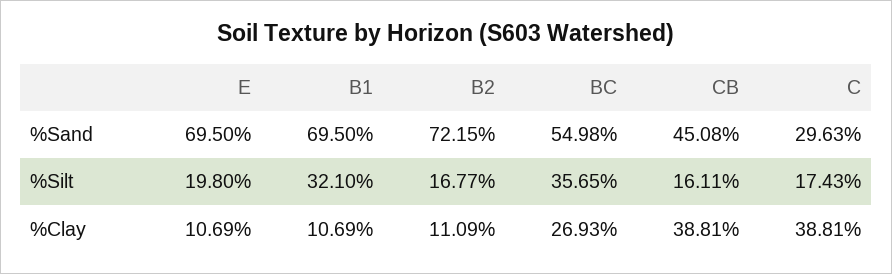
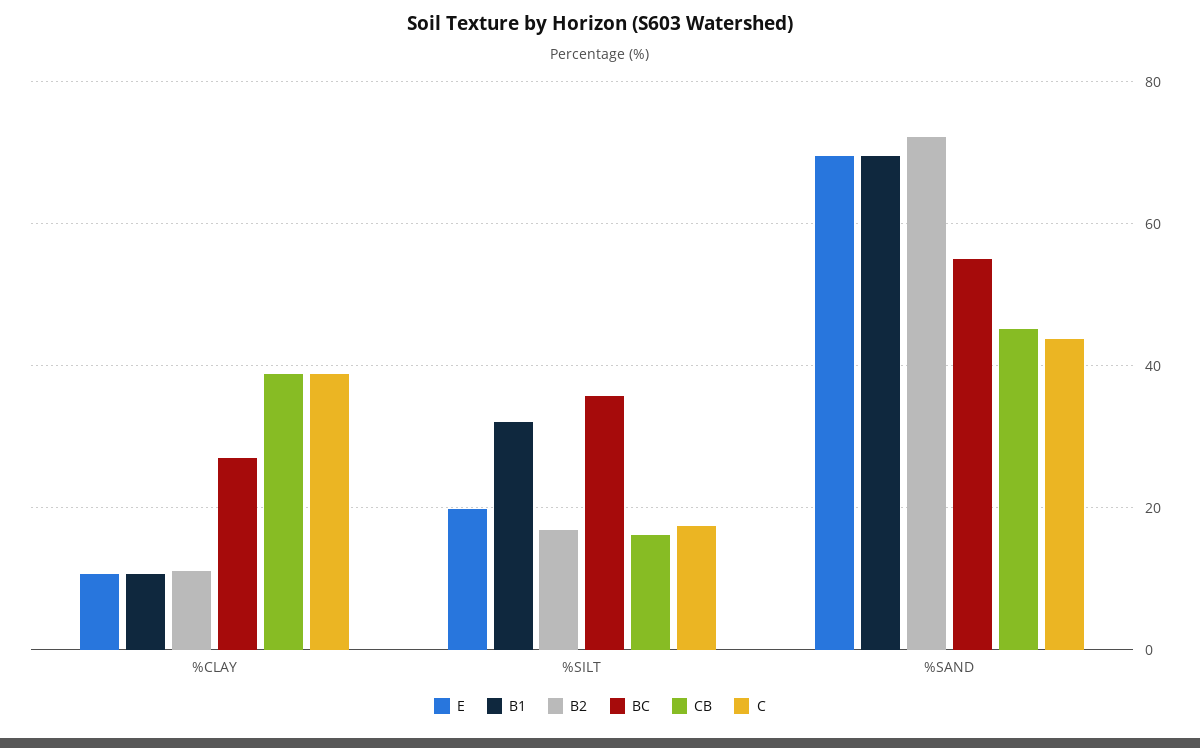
C, %Sand: 29.63 -> 44

